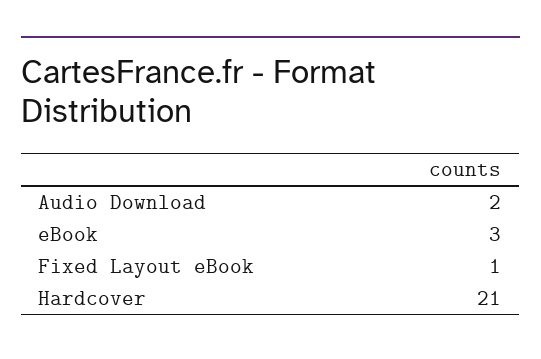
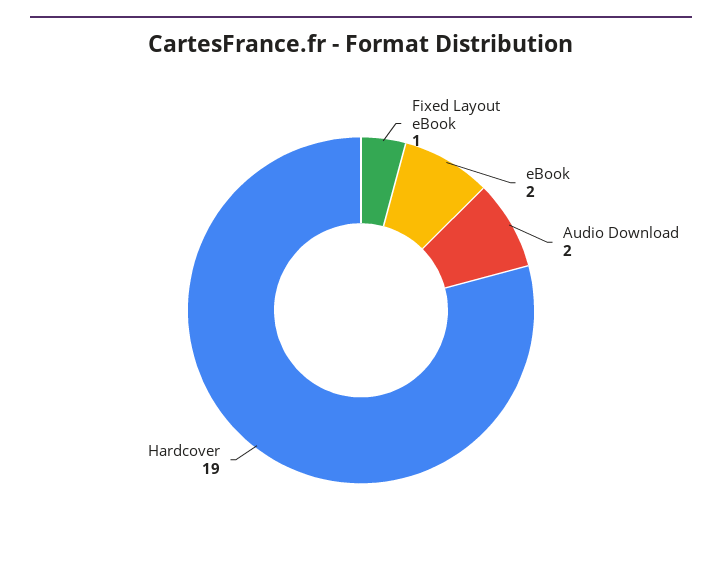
eBook: 3 -> 2
Hardcover: 21 -> 19

